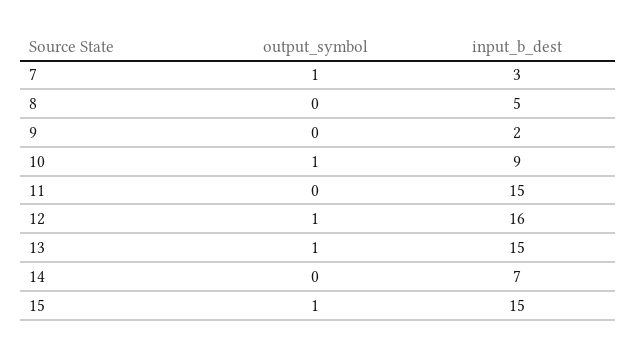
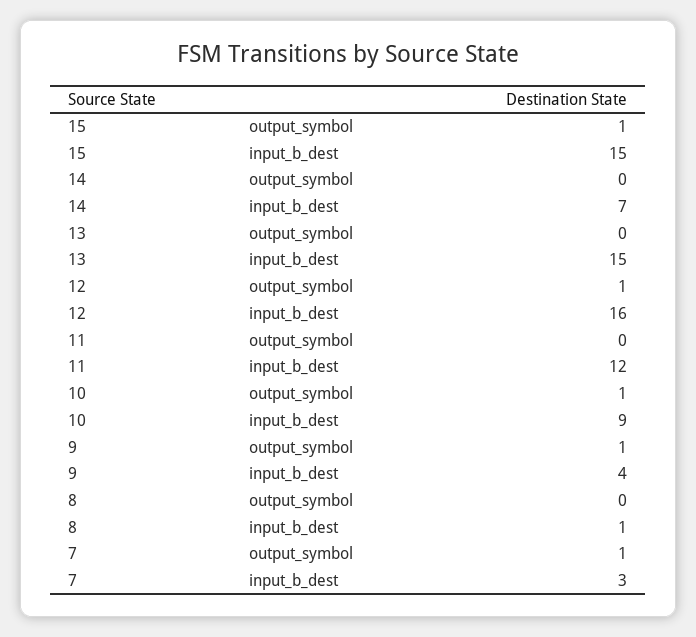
input_b_dest, 8: 5 -> 1
output_symbol, 9: 0 -> 1
input_b_dest, 9: 2 -> 4
input_b_dest, 11: 15 -> 12
output_symbol, 13: 1 -> 0

